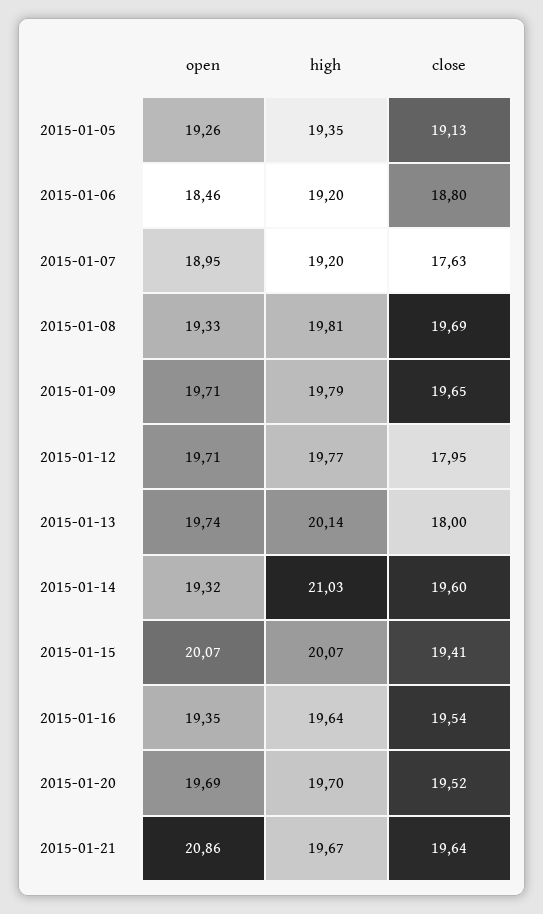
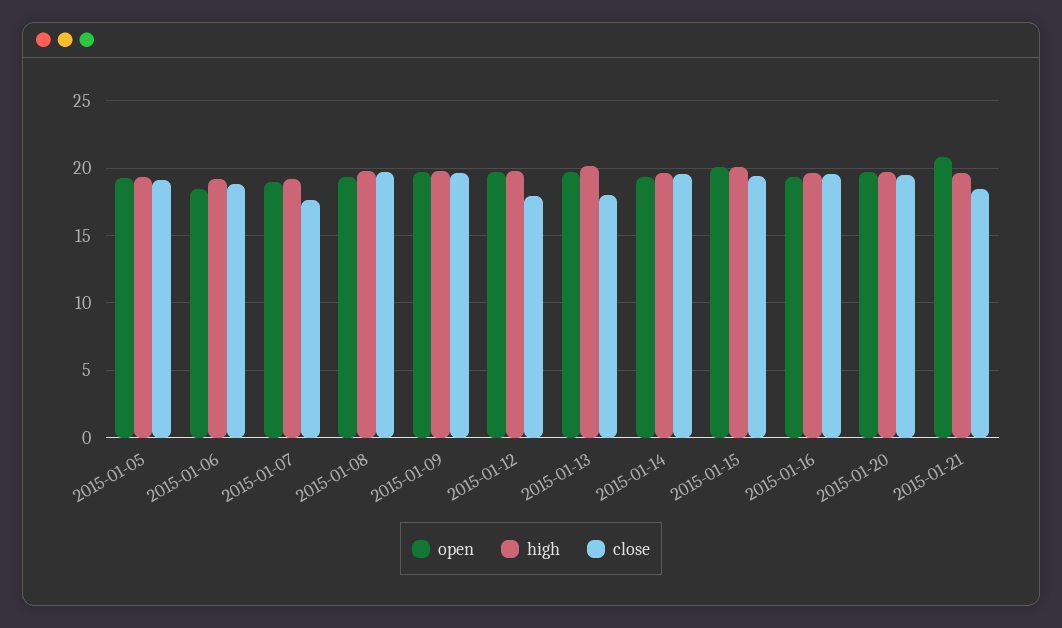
high, 2015-01-14: 21.03 -> 19.5
close, 2015-01-21: 19.64 -> 18.5

